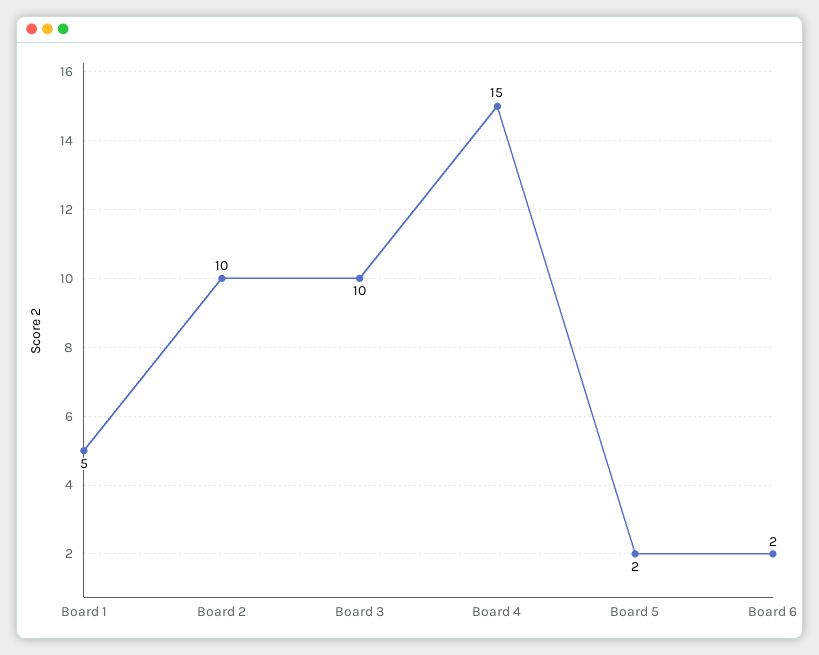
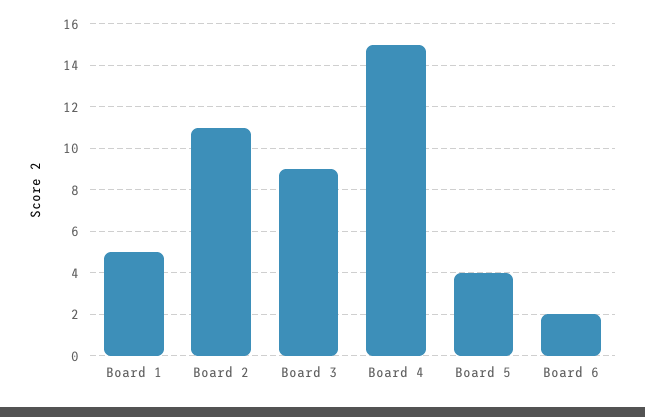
Board 2: 10 -> 11
Board 3: 10 -> 9
Board 5: 2 -> 4

